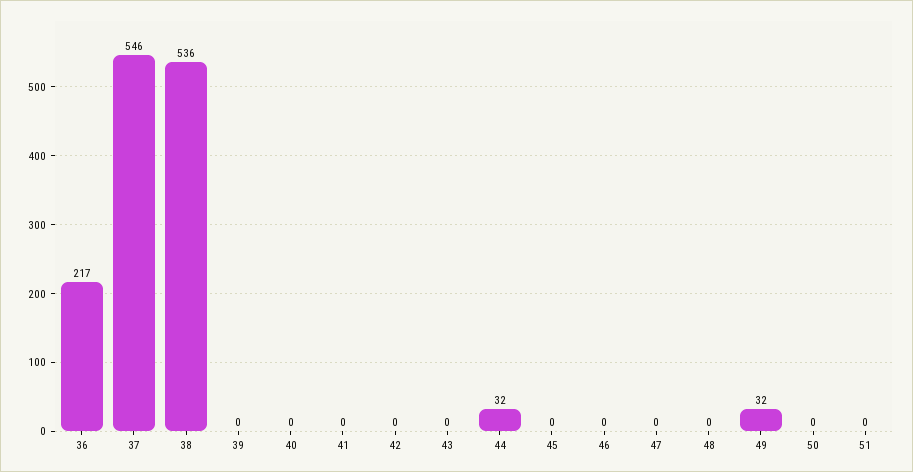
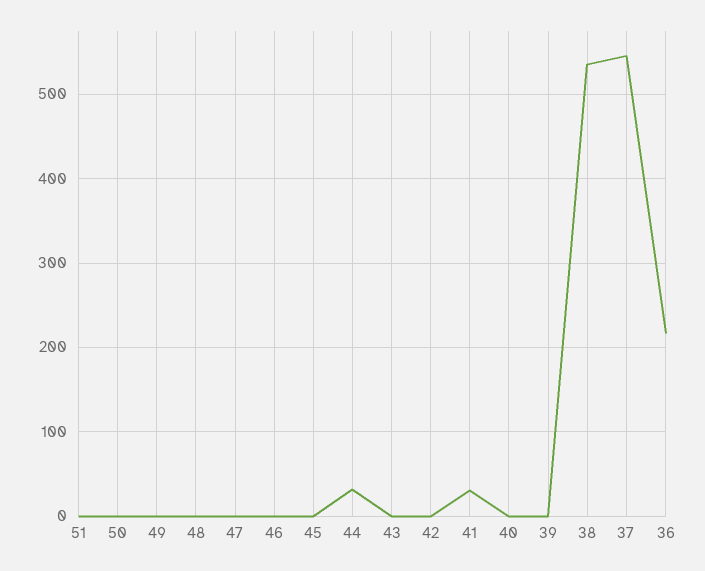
41: 0 -> 30
49: 32 -> 0

